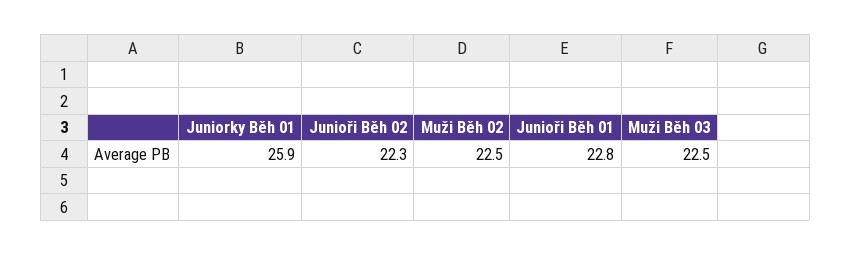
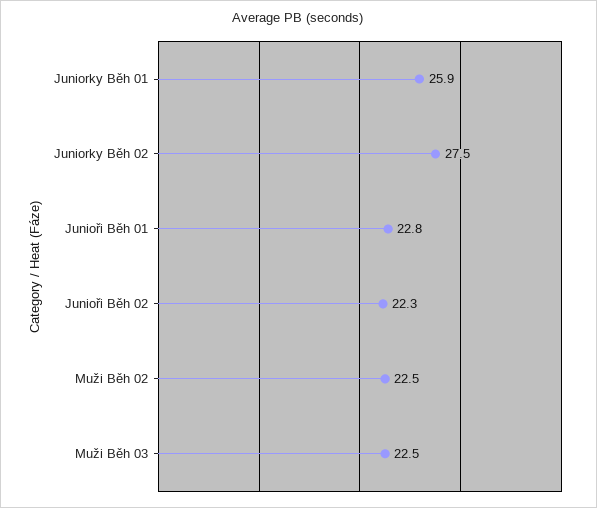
Juniorky Běh 02: none -> 27.5

